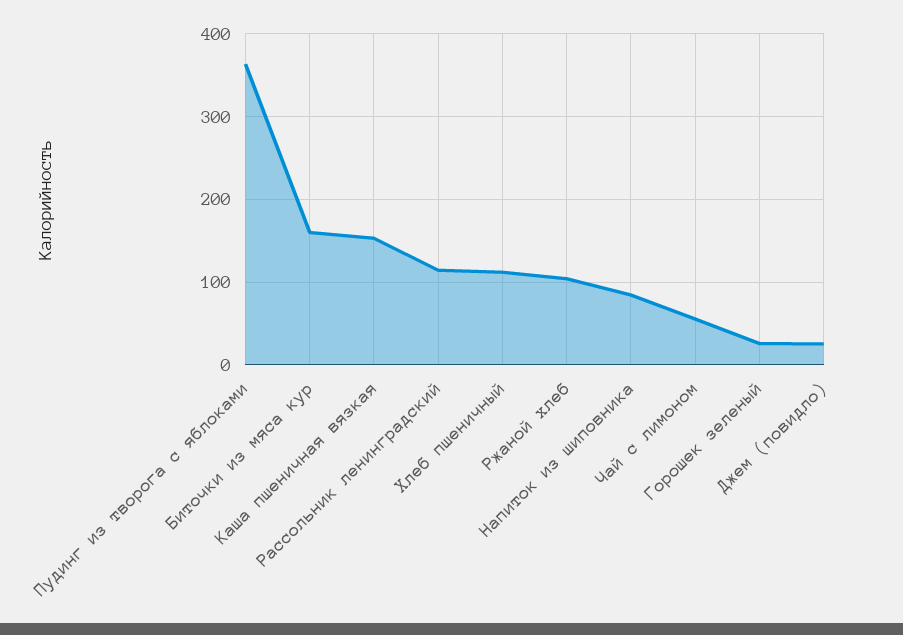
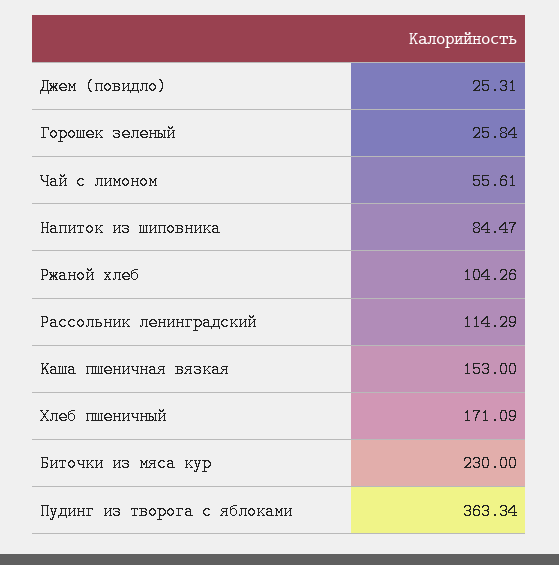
Биточки из мяса кур: 160 -> 230
Хлеб пшеничный: 110 -> 171.09

